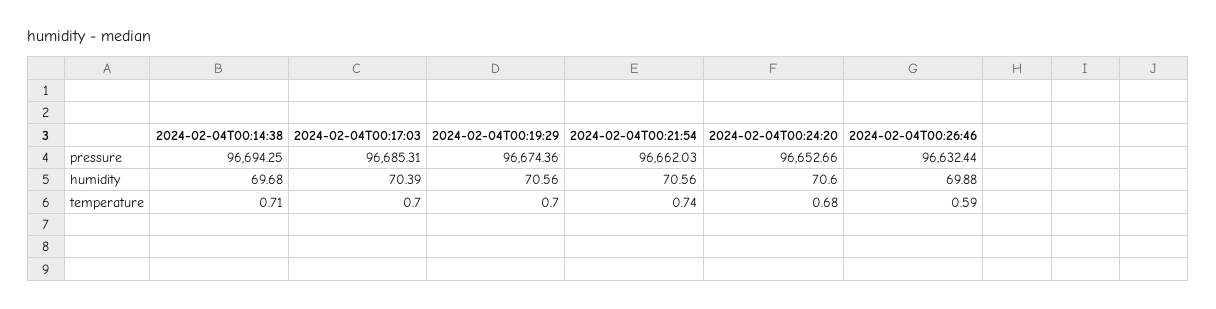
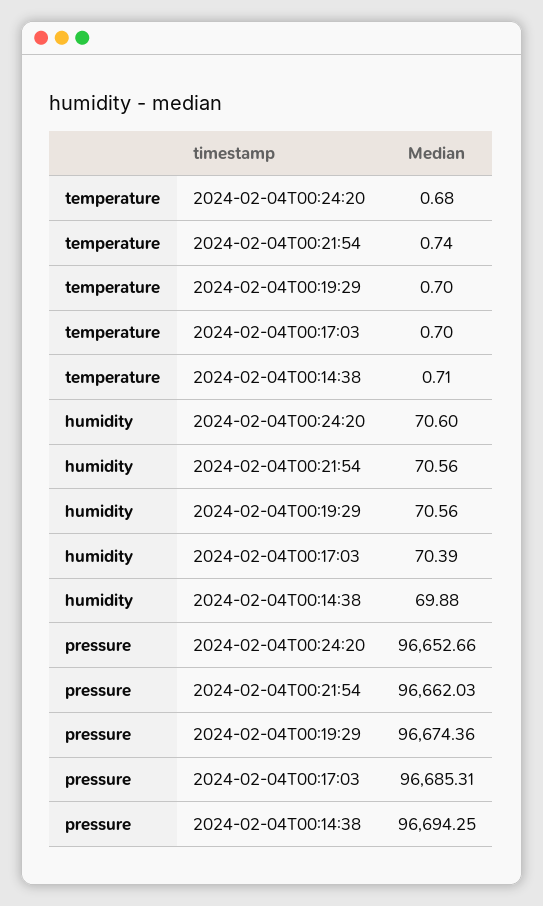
2024-02-04T00:26:46, pressure: 96632.44 -> none
2024-02-04T00:14:38, humidity: 69.68 -> 69.88
2024-02-04T00:26:46, humidity: 69.88 -> none
2024-02-04T00:26:46, temperature: 0.59 -> none

